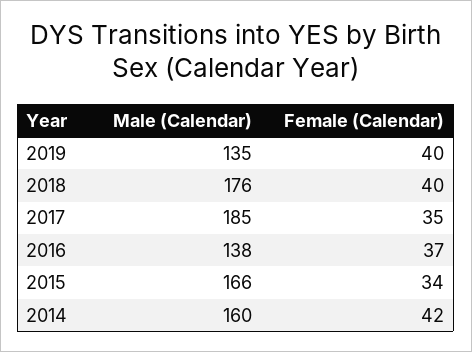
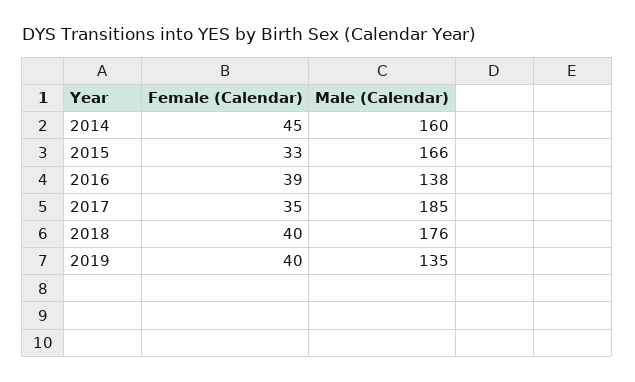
Female (Calendar), 2016: 37 -> 39
Female (Calendar), 2015: 34 -> 33
Female (Calendar), 2014: 42 -> 45

